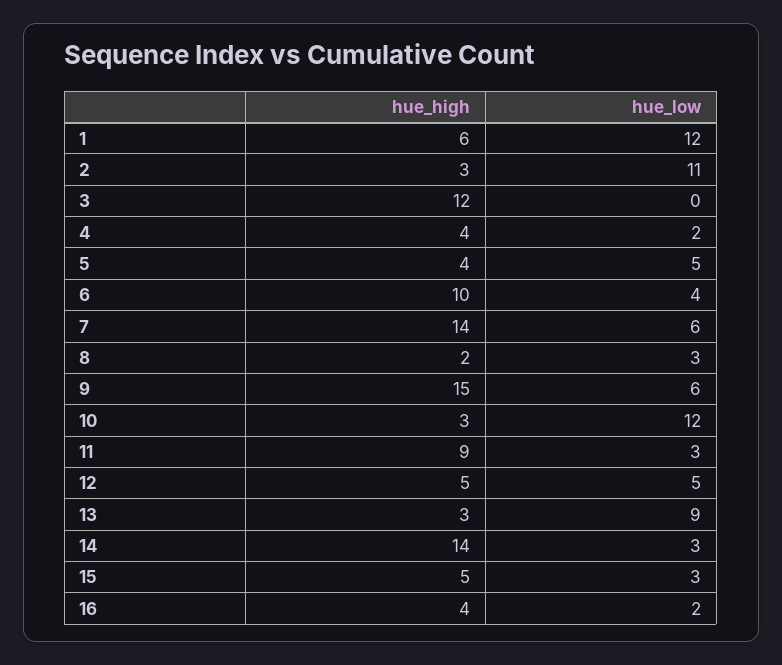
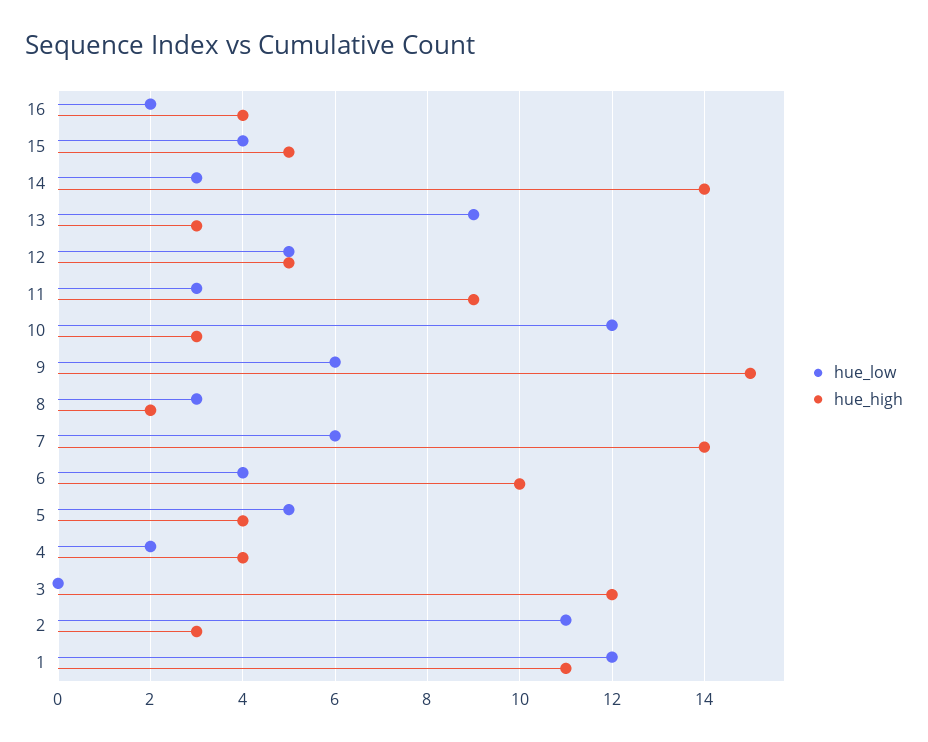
hue_high, 1: 6 -> 11
hue_low, 15: 3 -> 4

